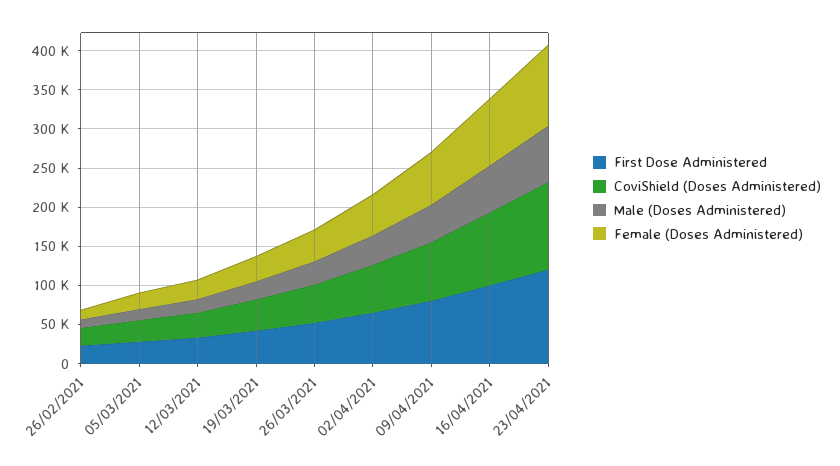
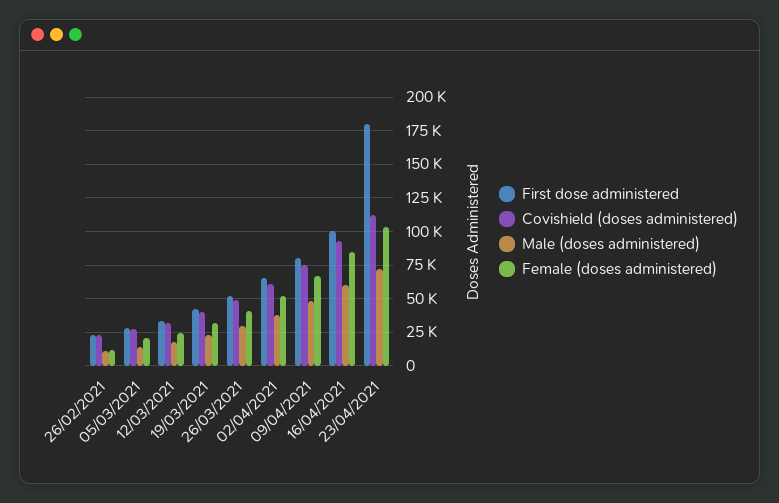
First Dose Administered, 23/04/2021: 125000 -> 180000

